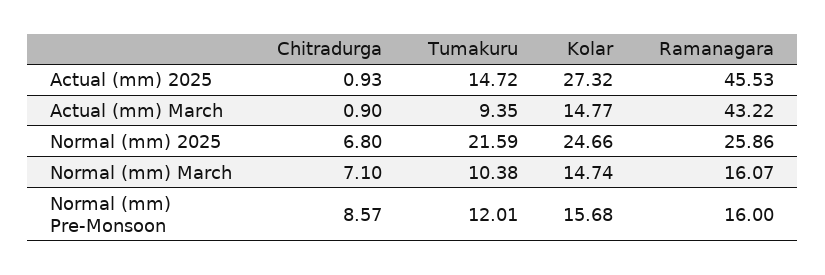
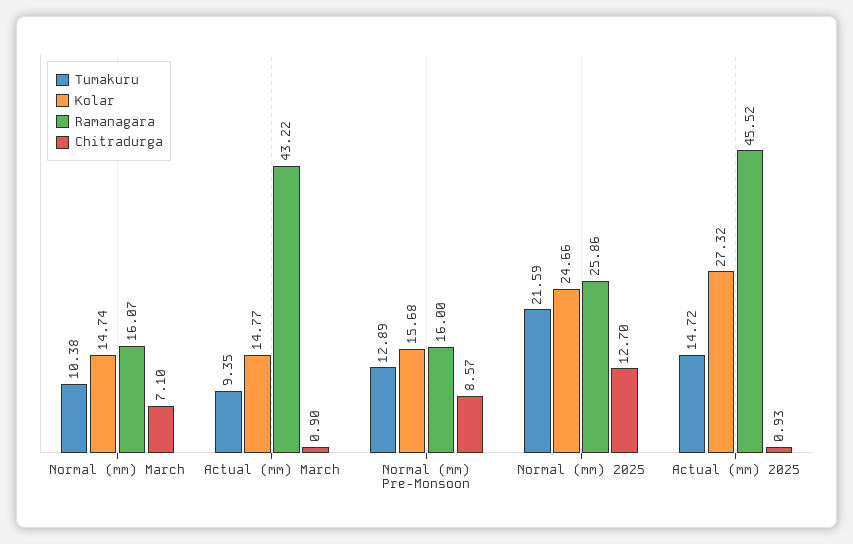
Ramanagara, Actual (mm) 2025: 45.53 -> 45.52
Chitradurga, Normal (mm) 2025: 6.8 -> 12.7
Tumakuru, Normal (mm) Pre-Monsoon: 12.01 -> 12.89

